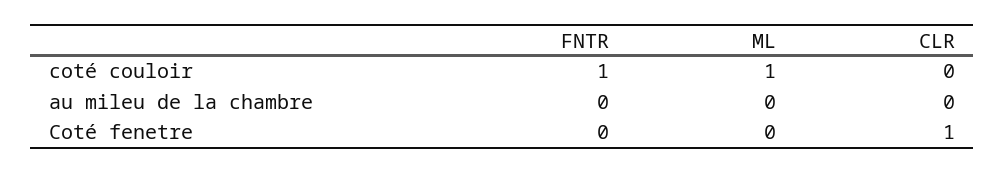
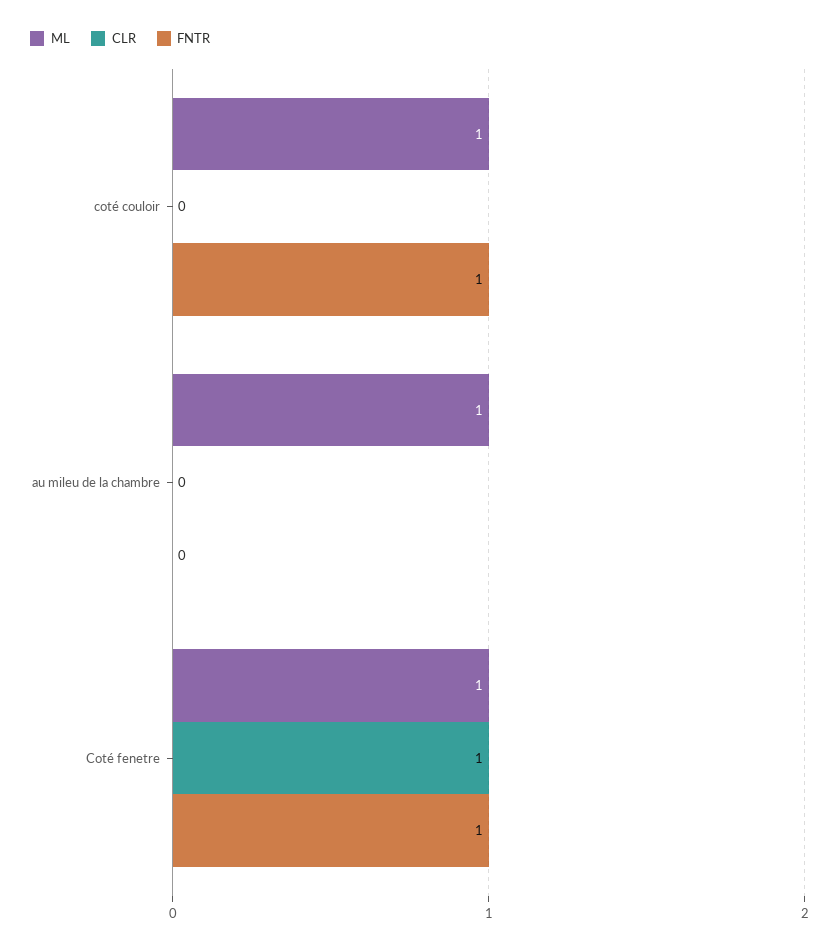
ML, au mileu de la chambre: 0 -> 1
FNTR, Coté fenetre: 0 -> 1
ML, Coté fenetre: 0 -> 1

